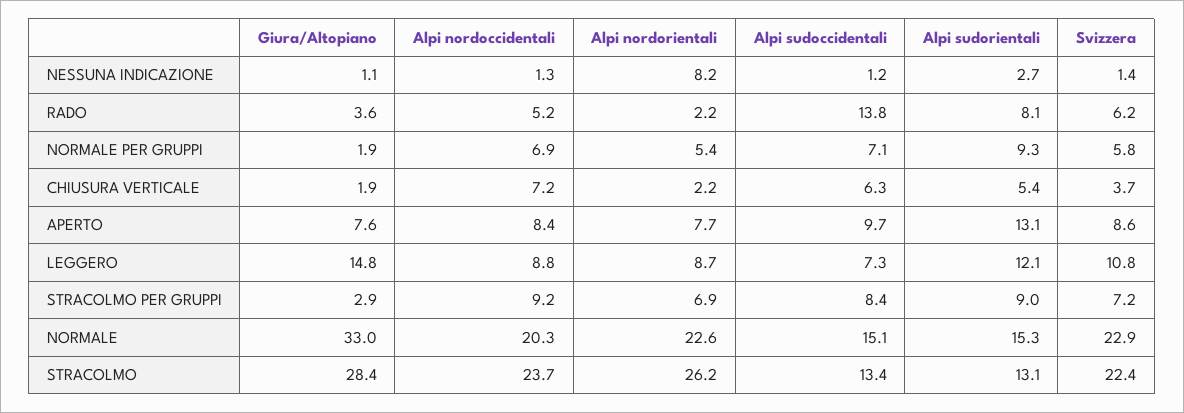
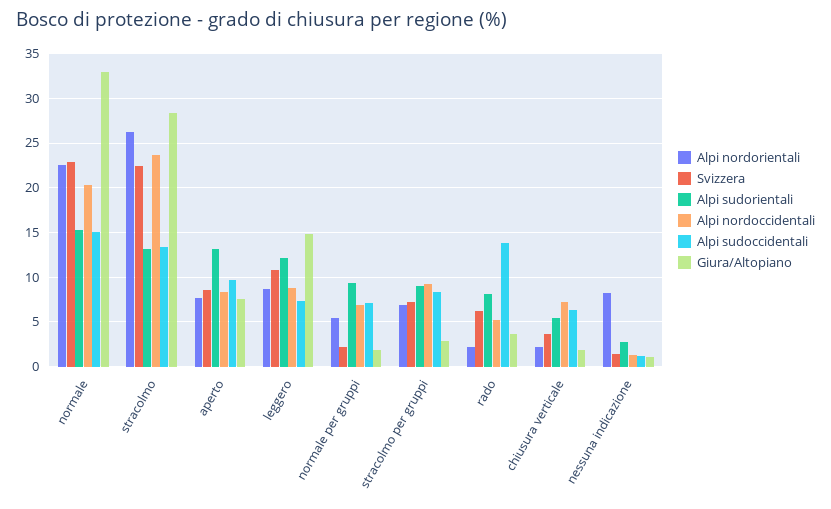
Svizzera, NORMALE PER GRUPPI: 5.8 -> 2

